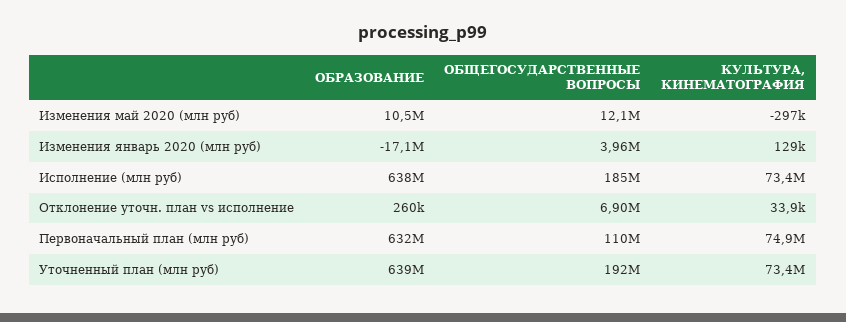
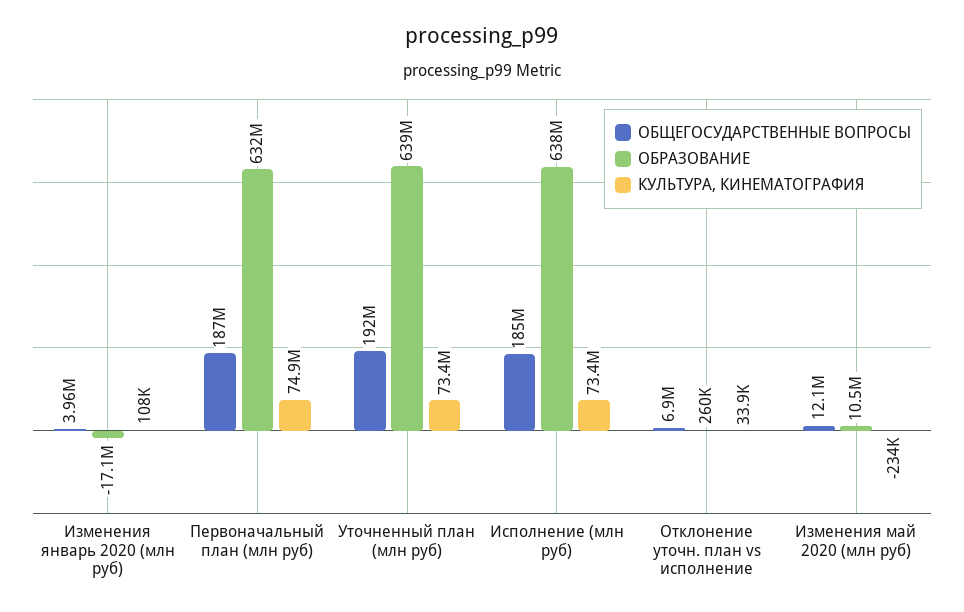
КУЛЬТУРА, КИНЕМАТОГРАФИЯ, Изменения май 2020 (млн руб): -297000 -> -234000
КУЛЬТУРА, КИНЕМАТОГРАФИЯ, Изменения январь 2020 (млн руб): 129000 -> 108000
ОБЩЕГОСУДАРСТВЕННЫЕ ВОПРОСЫ, Первоначальный план (млн руб): 110000000 -> 187000000

